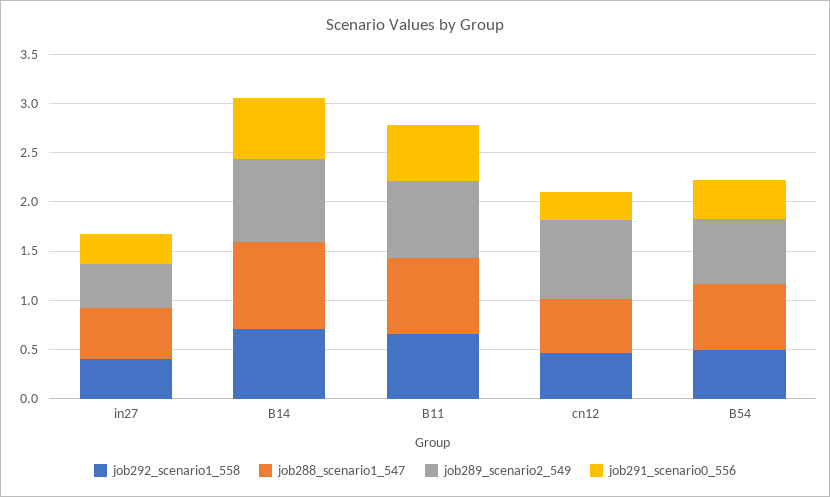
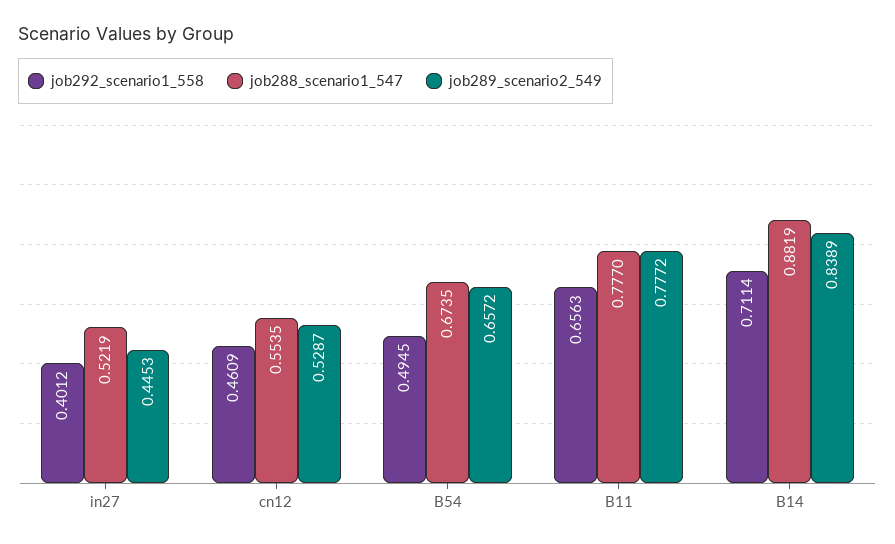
job291_scenario0_556, in27: 0.3 -> none
job291_scenario0_556, B14: 0.6 -> none
job291_scenario0_556, B11: 0.6 -> none
job289_scenario2_549, cn12: 0.8 -> 0.5287
job291_scenario0_556, cn12: 0.3 -> none
job291_scenario0_556, B54: 0.4 -> none

